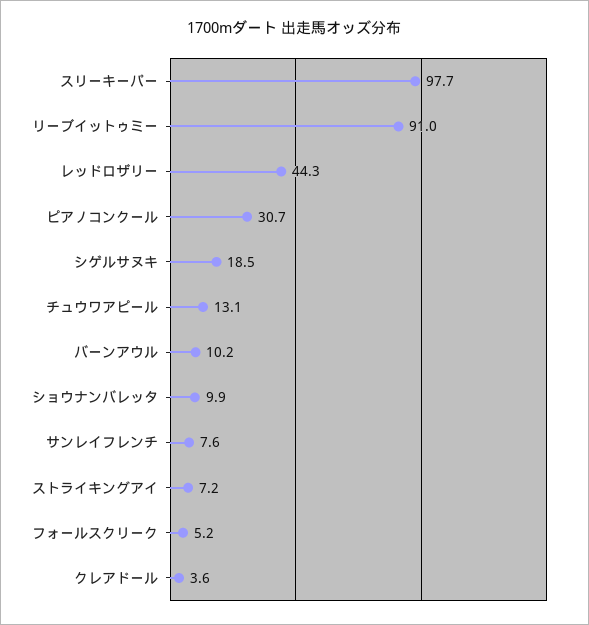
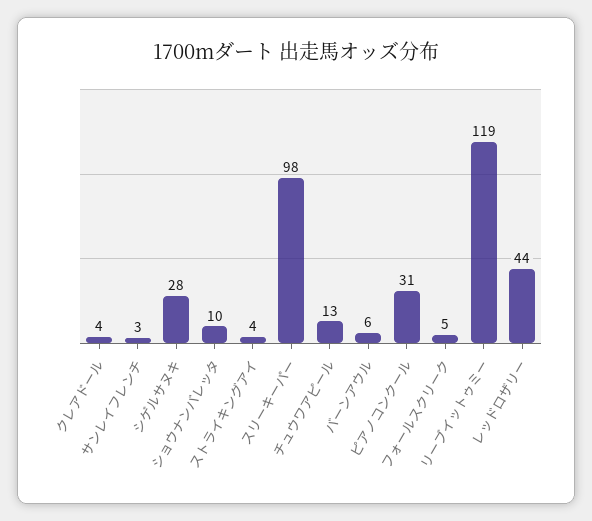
リーブイットゥミー: 91 -> 119
シゲルサヌキ: 18.5 -> 28
バーンアウル: 10.2 -> 6
サンレイフレンチ: 7.6 -> 3
ストライキングアイ: 7.2 -> 4

